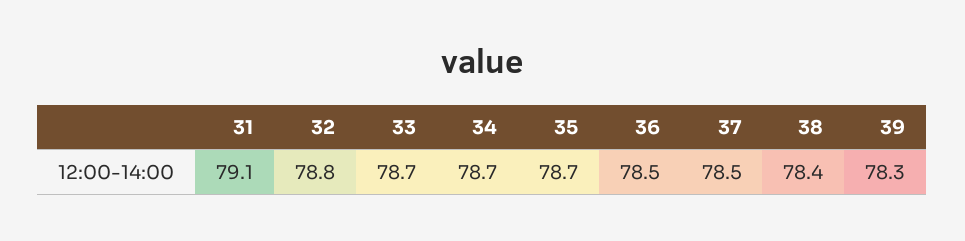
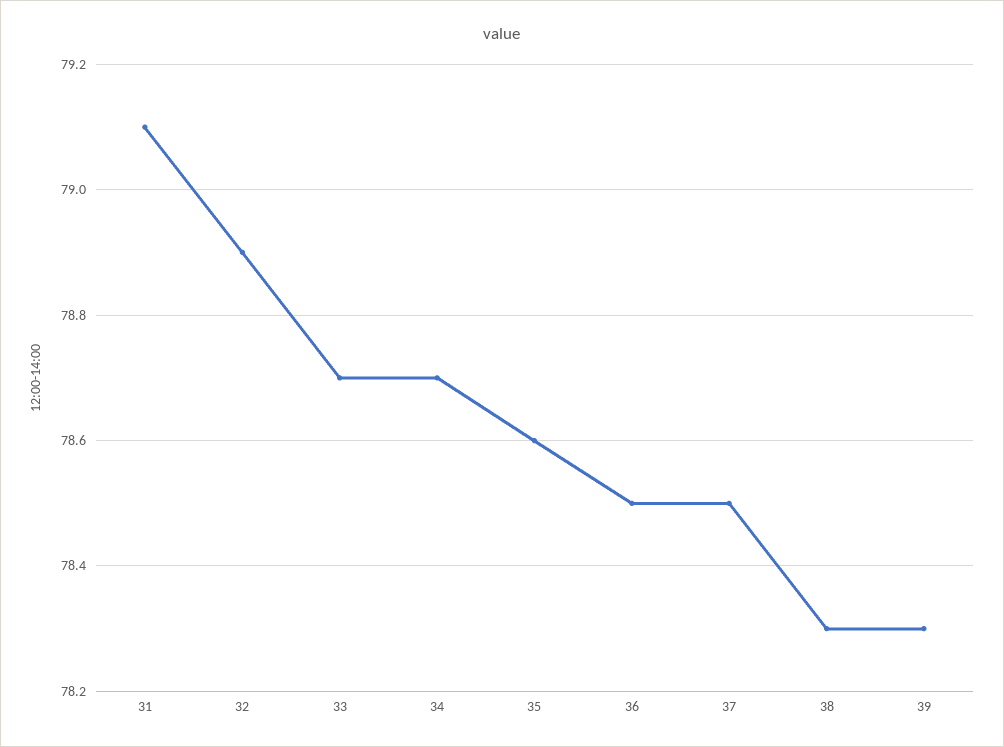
32: 78.8 -> 78.9
35: 78.7 -> 78.6
38: 78.4 -> 78.3

